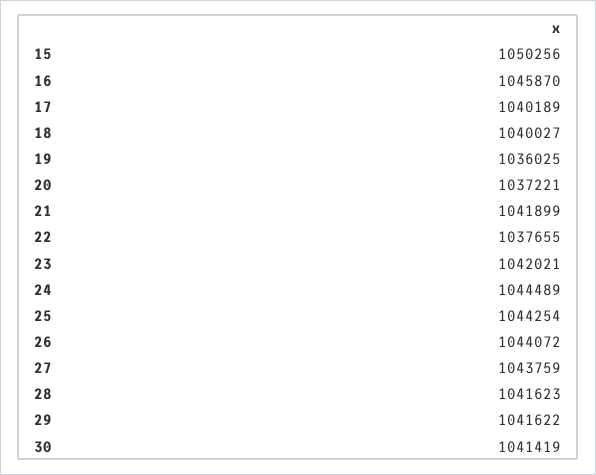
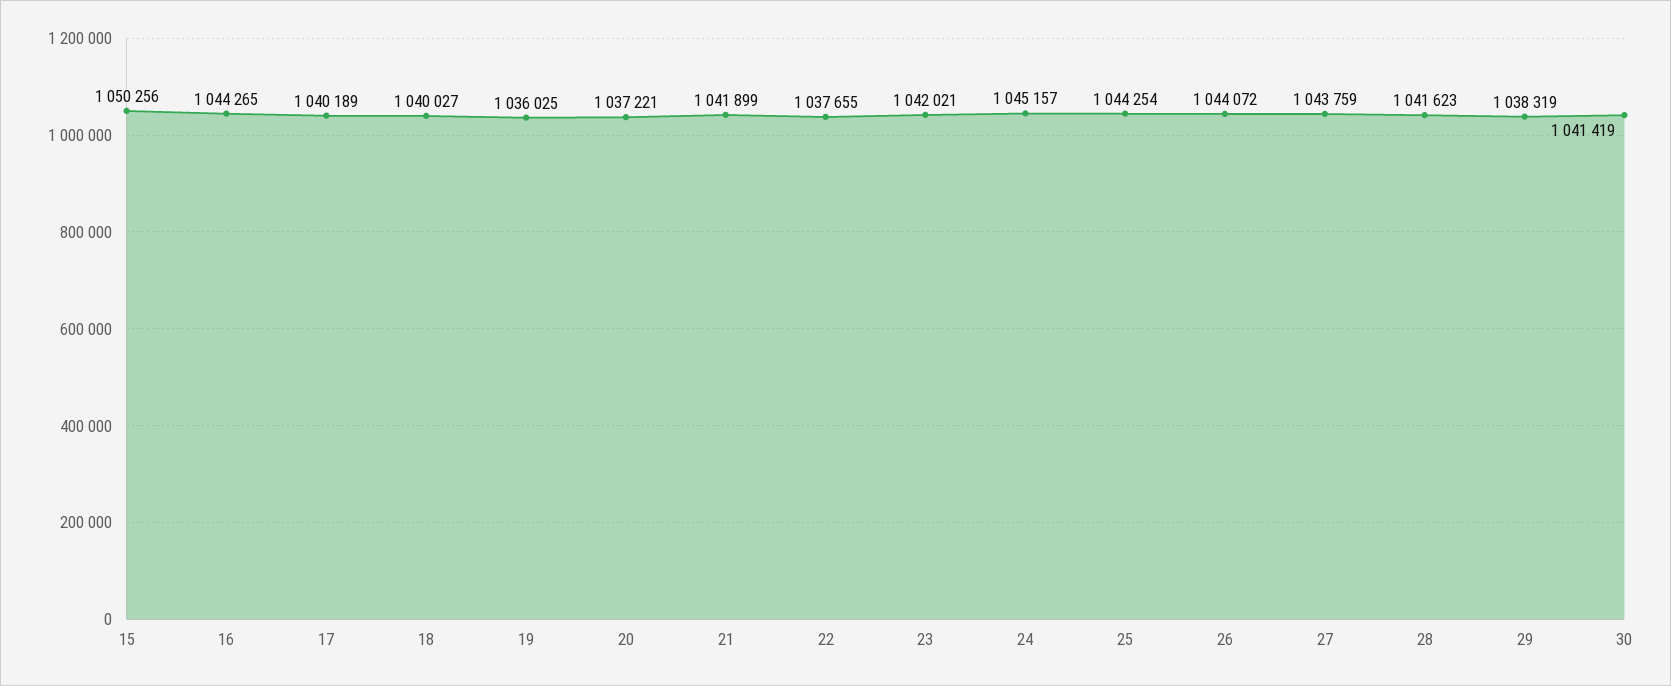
16: 1045870 -> 1044265
24: 1044489 -> 1045157
29: 1041622 -> 1038319

